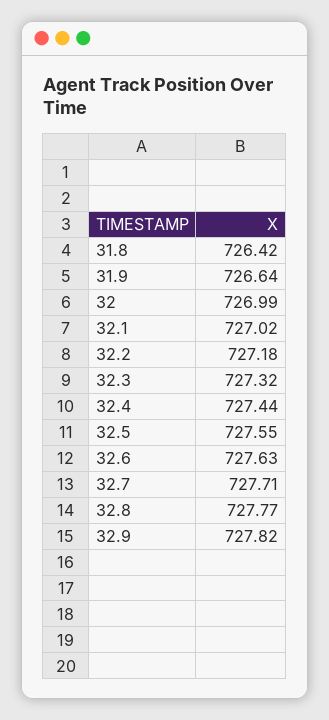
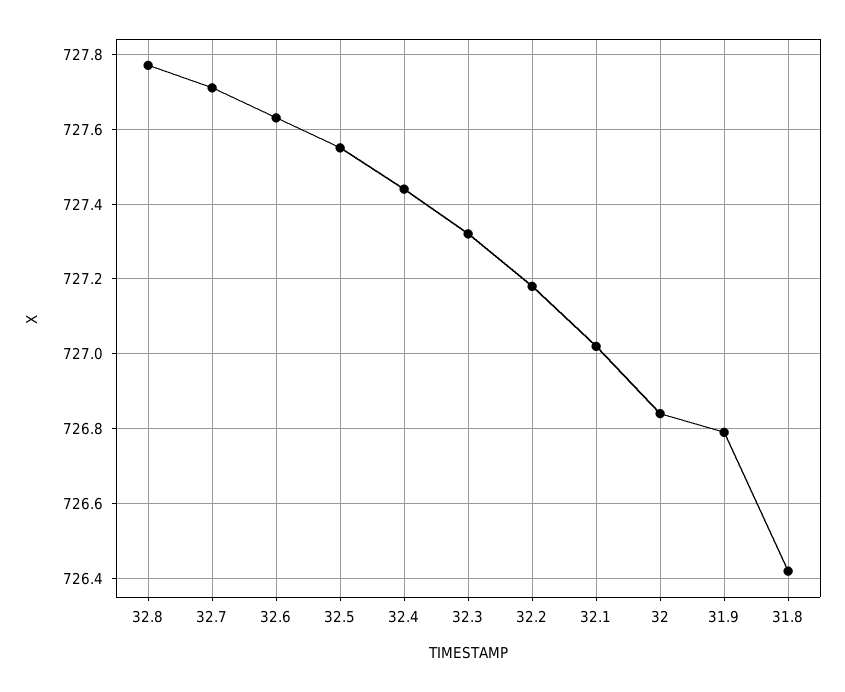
31.9: 726.64 -> 726.8
32: 726.99 -> 726.85
32.9: 727.82 -> none

